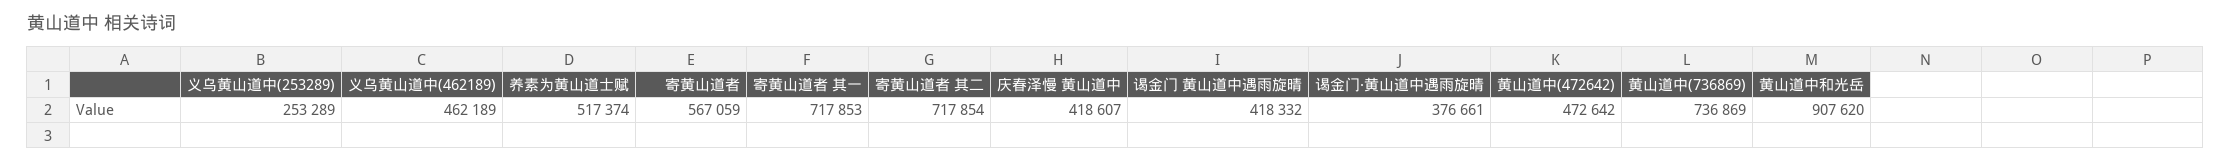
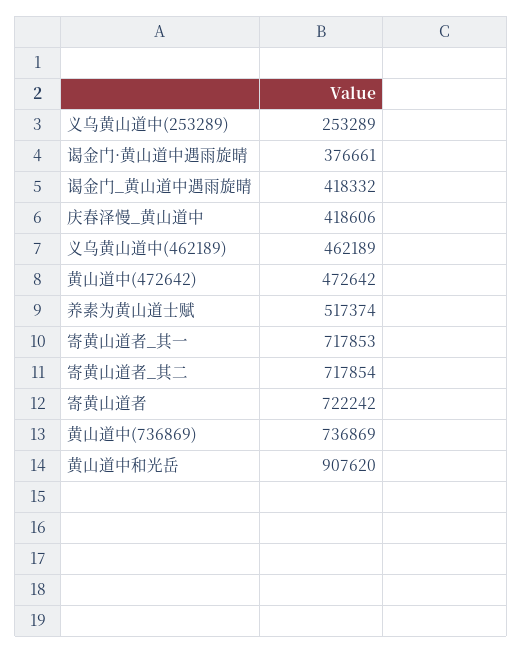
寄黄山道者: 567059 -> 722242
庆春泽慢 黄山道中: 418607 -> 418606

